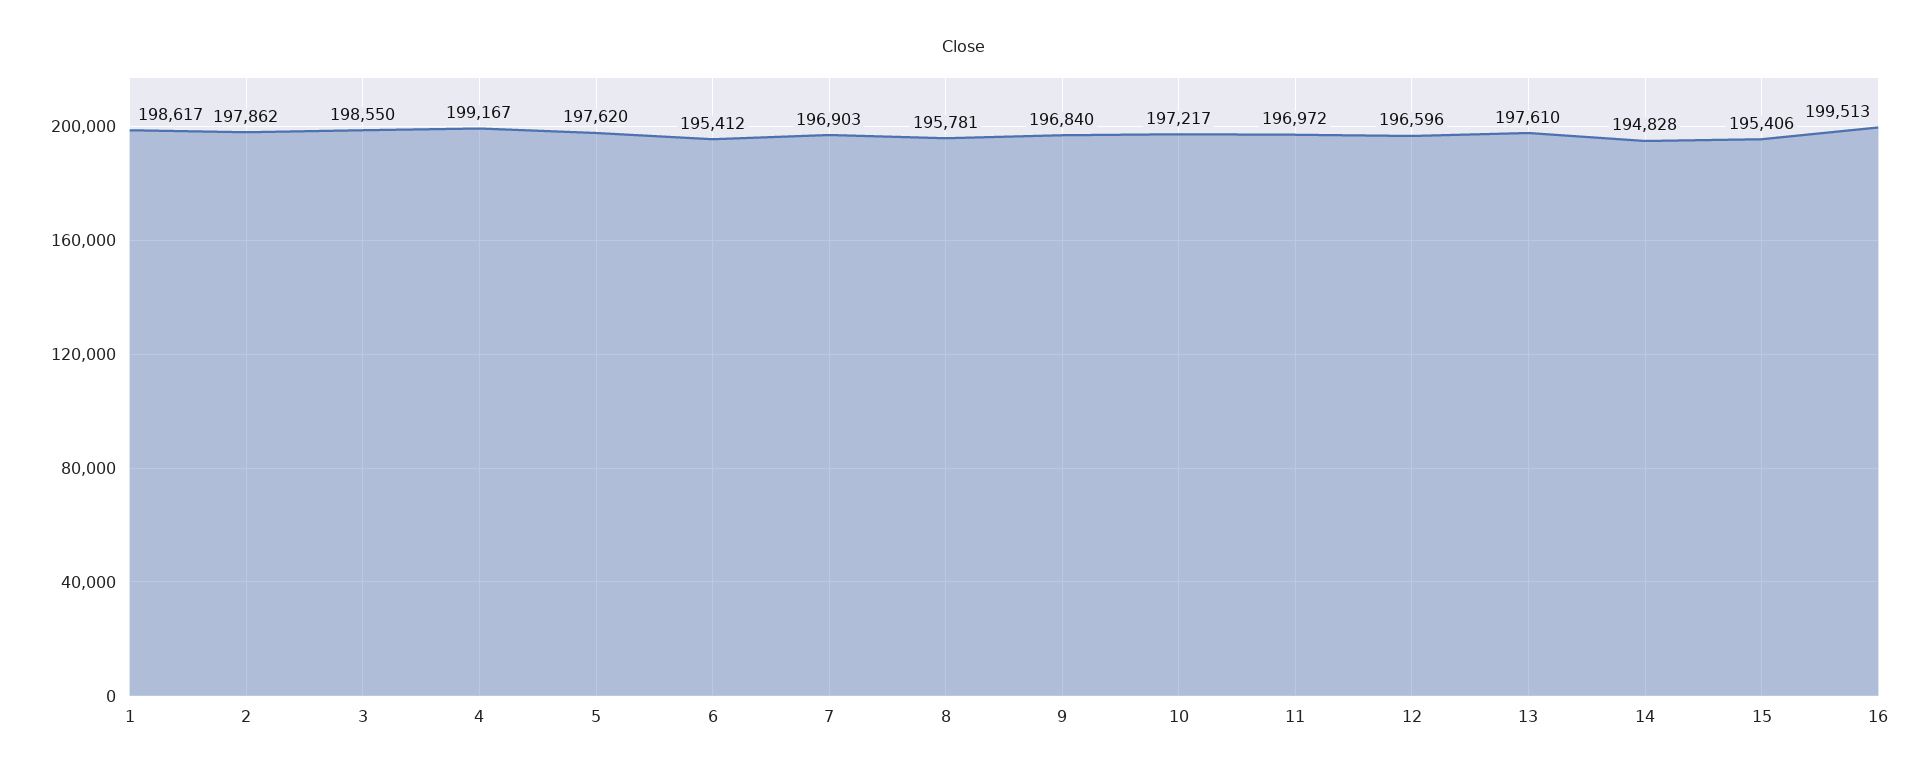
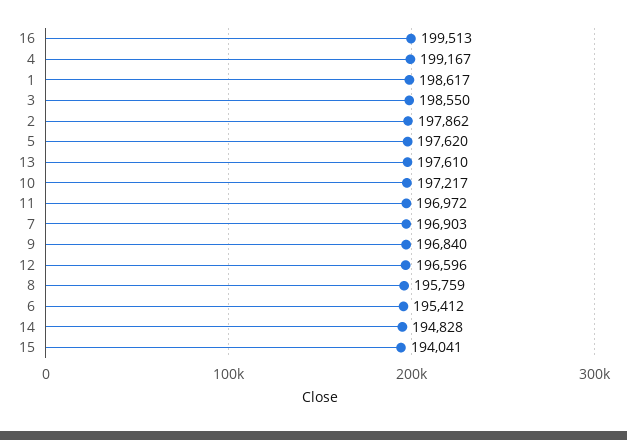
8: 195781 -> 195759
15: 195406 -> 194041

